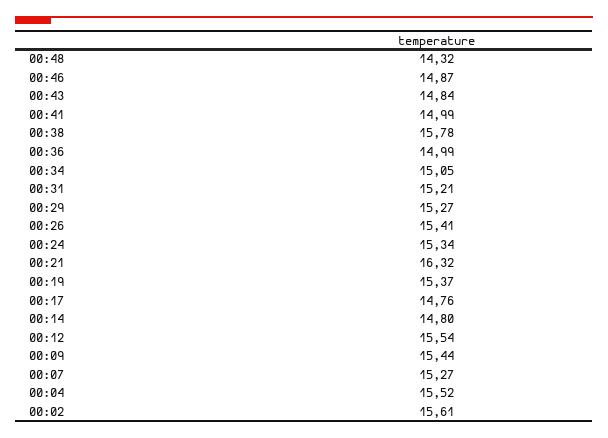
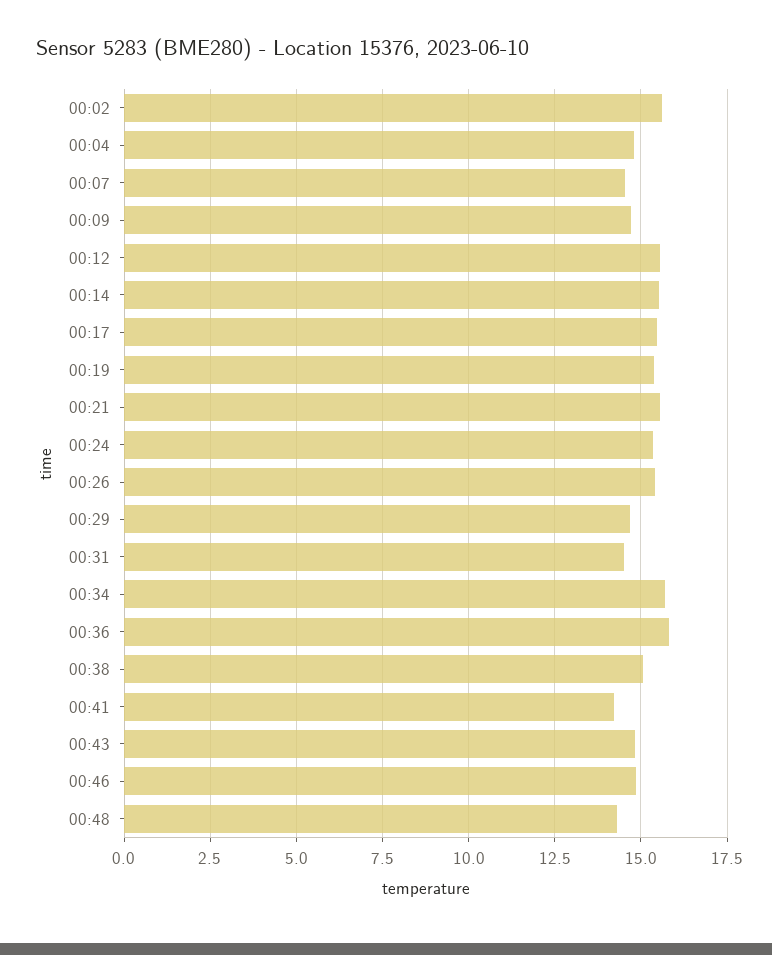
00:41: 14.99 -> 14.25
00:38: 15.78 -> 15
00:36: 14.99 -> 15.75
00:34: 15.05 -> 15.75
00:31: 15.21 -> 14.5
00:29: 15.27 -> 14.75
00:21: 16.32 -> 15.5
00:17: 14.76 -> 15.5
00:14: 14.8 -> 15.5
00:09: 15.44 -> 14.75
00:07: 15.27 -> 14.5
00:04: 15.52 -> 14.75

